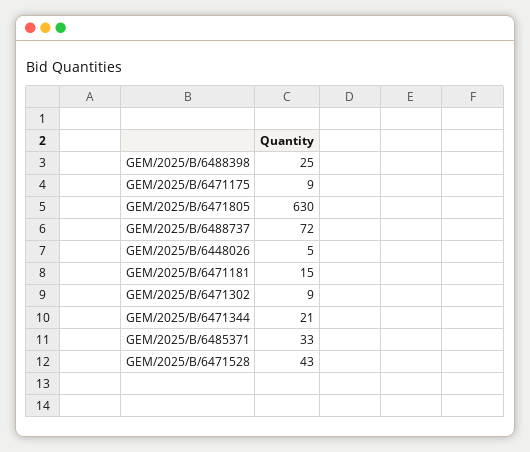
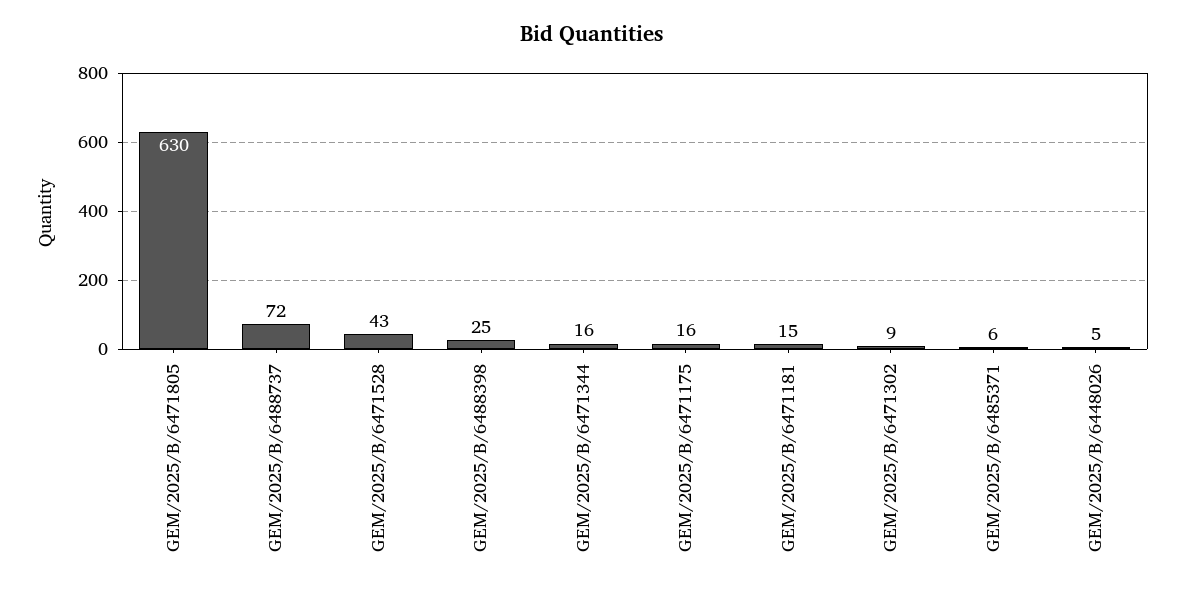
GEM/2025/B/6471175: 9 -> 16
GEM/2025/B/6471344: 21 -> 16
GEM/2025/B/6485371: 33 -> 6

